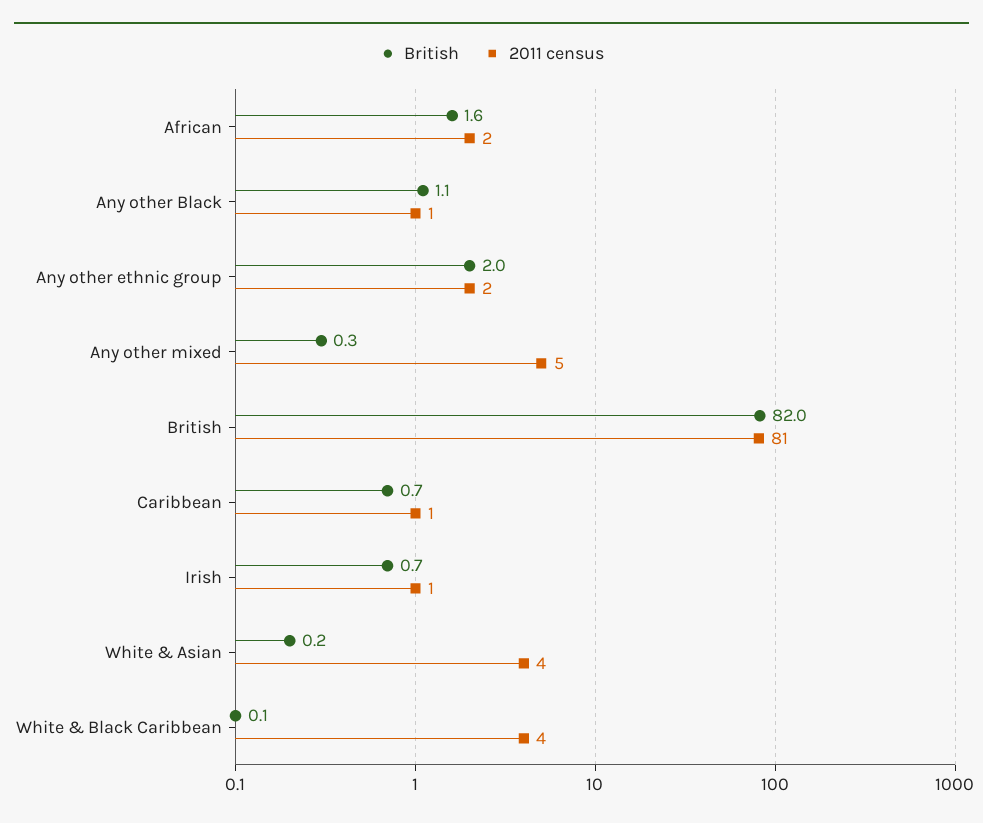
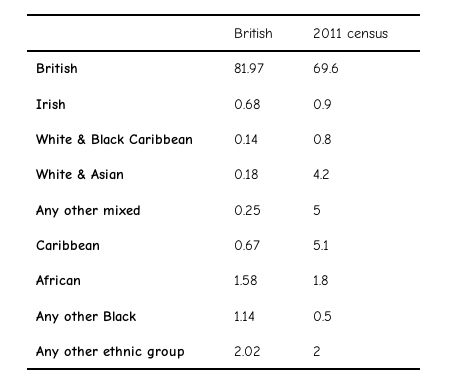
2011 census, British: 81 -> 69.6
2011 census, Caribbean: 1 -> 5.1
2011 census, White & Black Caribbean: 4 -> 0.8

